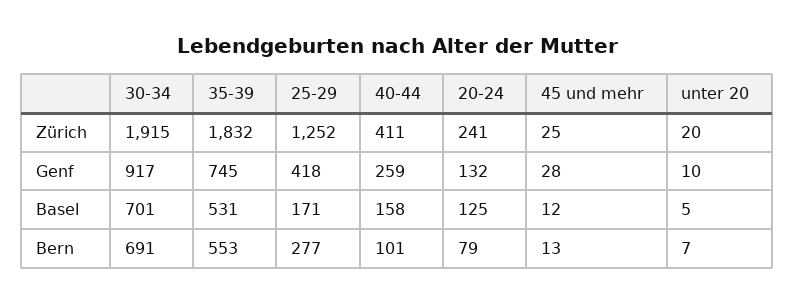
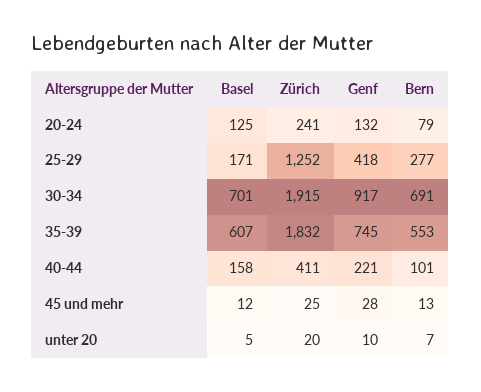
40-44, Genf: 259 -> 221
35-39, Basel: 531 -> 607

